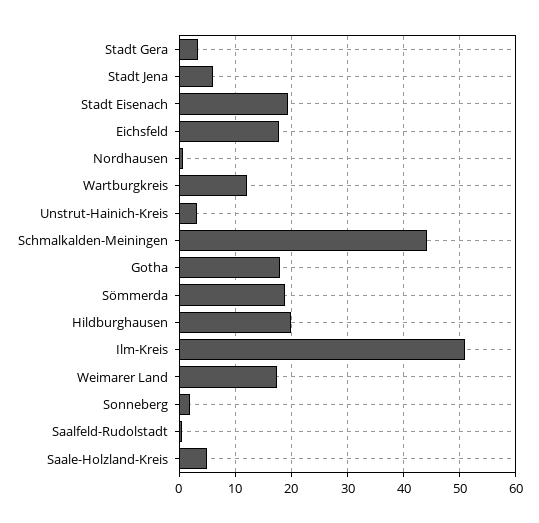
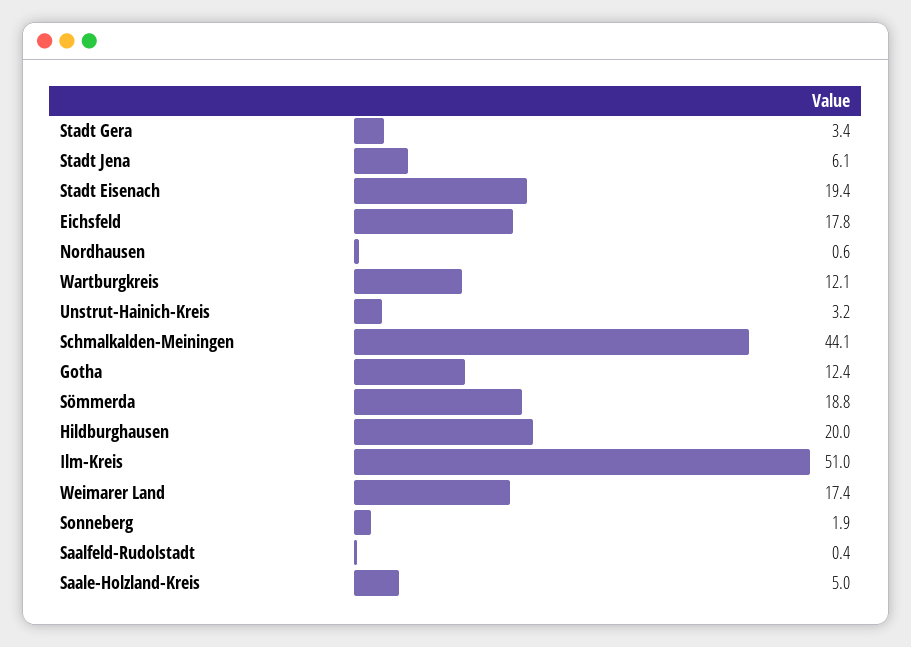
Gotha: 18 -> 12.4

